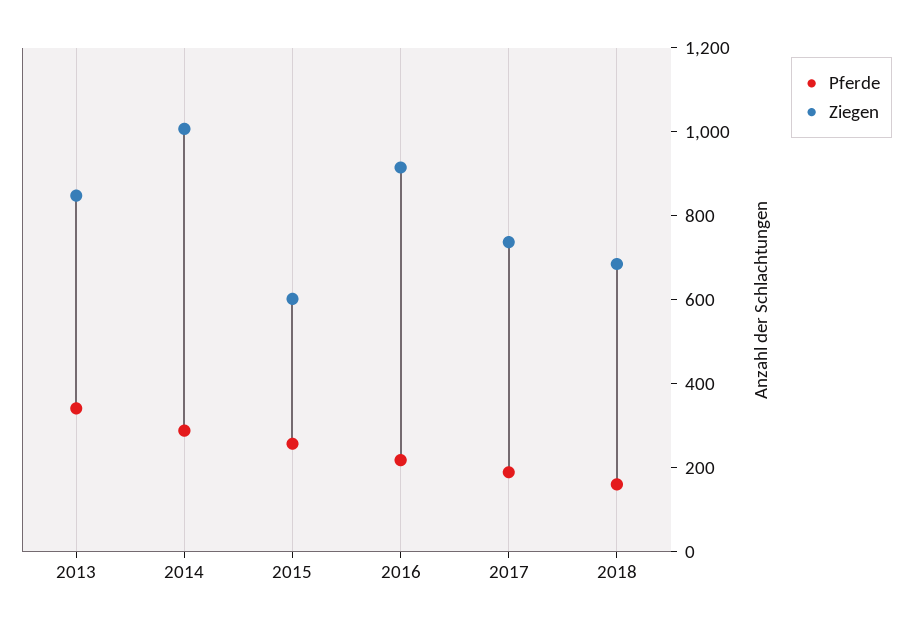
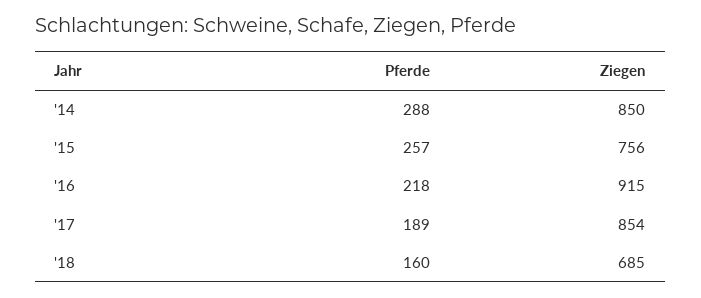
Pferde, 2013: 350 -> none
Ziegen, 2013: 850 -> none
Ziegen, 2014: 1000 -> 850
Ziegen, 2015: 600 -> 756
Ziegen, 2017: 750 -> 854

